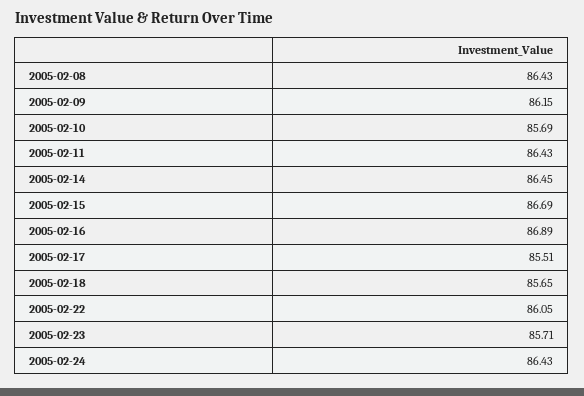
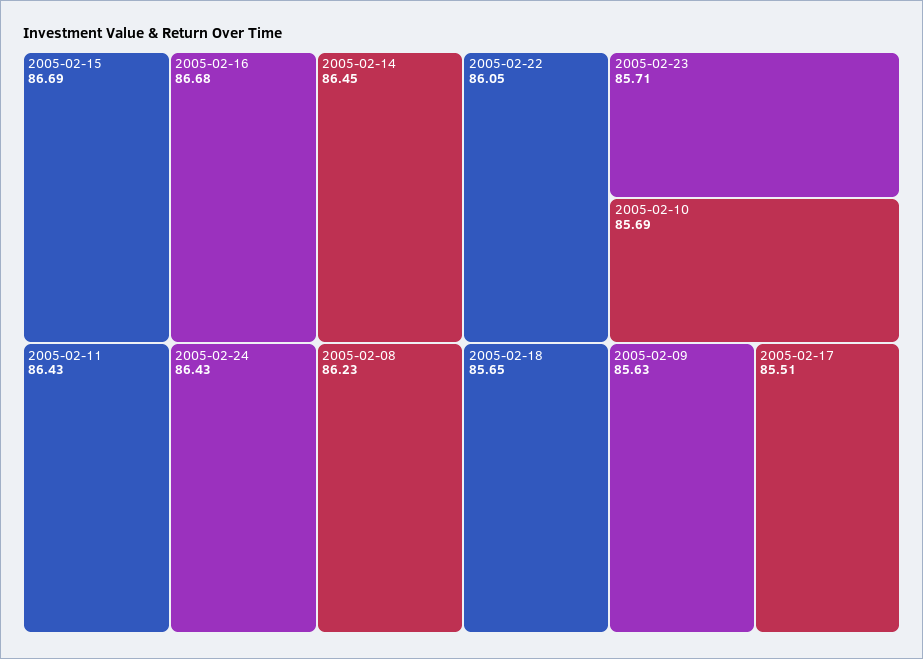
2005-02-08: 86.43 -> 86.23
2005-02-09: 86.15 -> 85.63
2005-02-16: 86.89 -> 86.68

